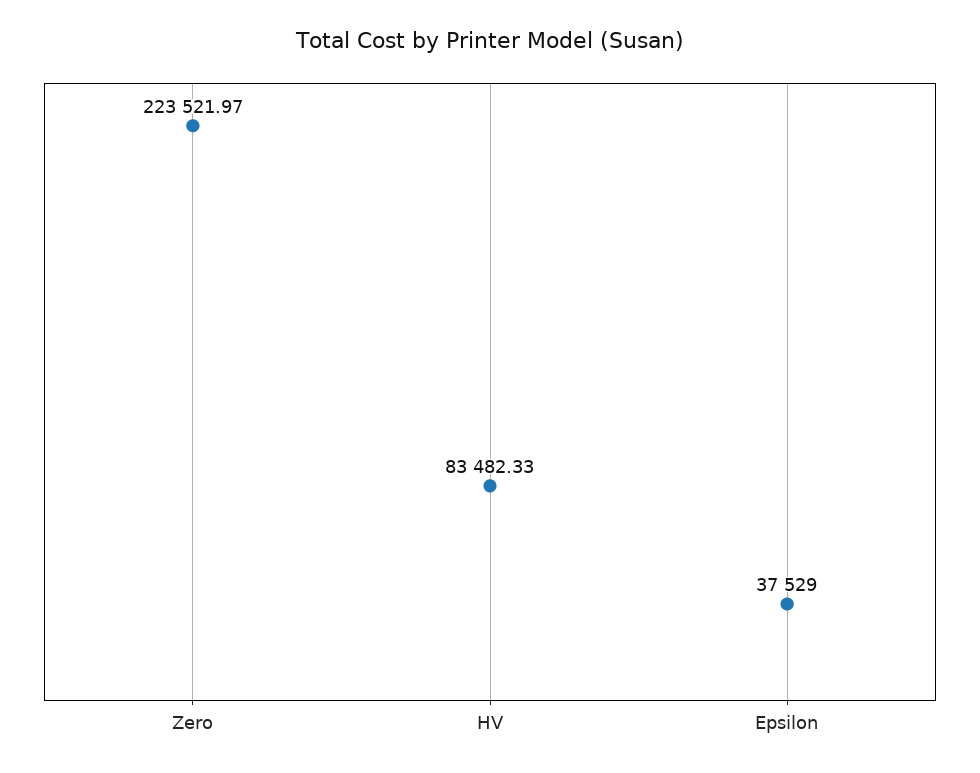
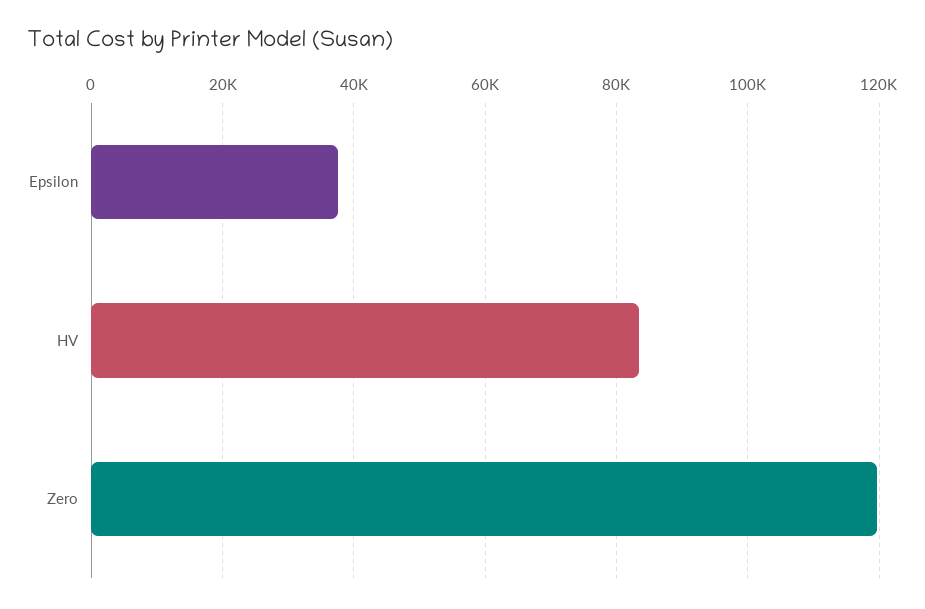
Zero: 223521.97 -> 120000

